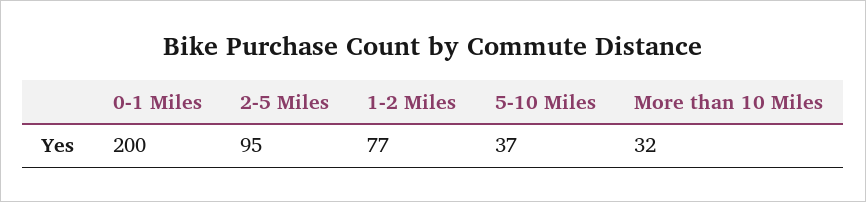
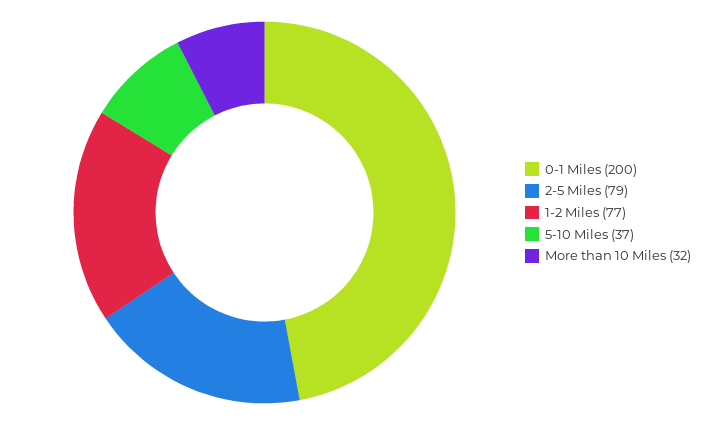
2-5 Miles: 95 -> 79

